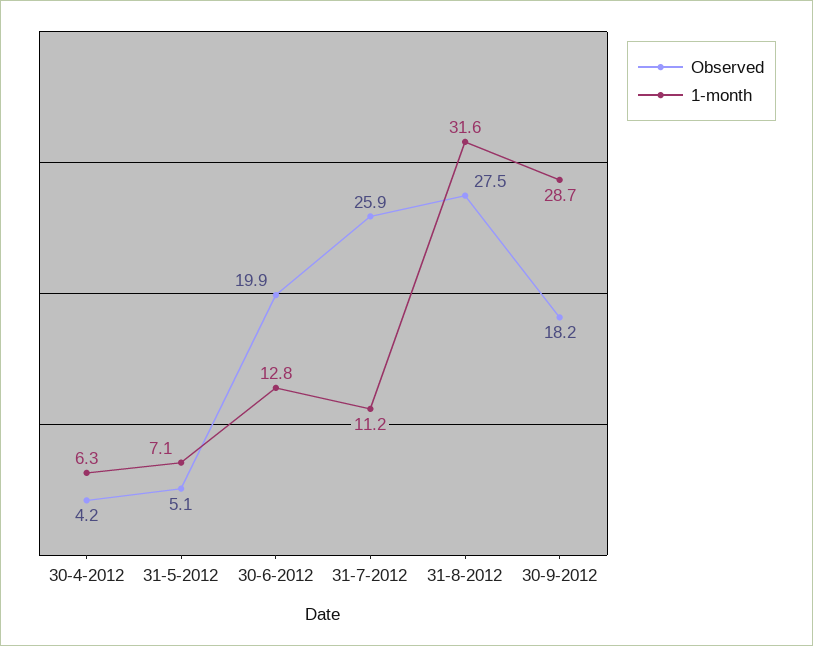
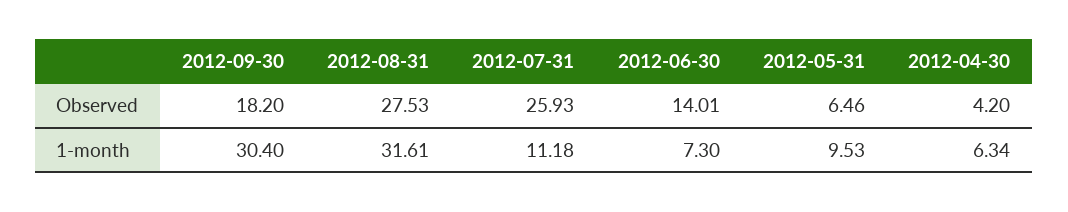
Observed, 31-5-2012: 5.1 -> 6.46
1-month, 31-5-2012: 7.1 -> 9.53
Observed, 30-6-2012: 19.9 -> 14.01
1-month, 30-6-2012: 12.8 -> 7.3
1-month, 30-9-2012: 28.7 -> 30.4

